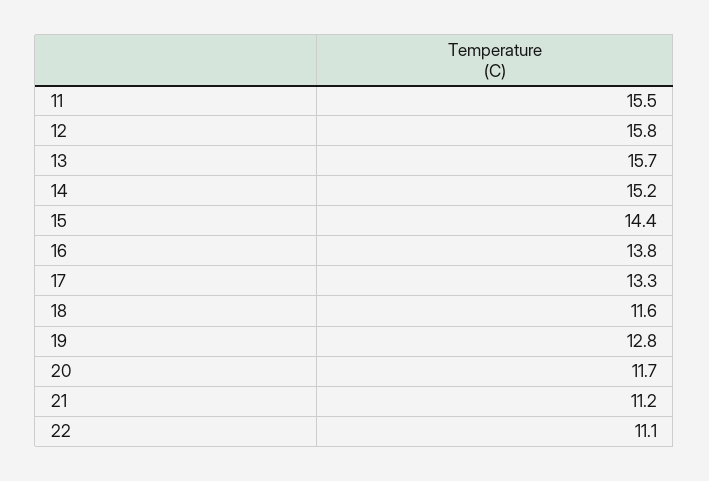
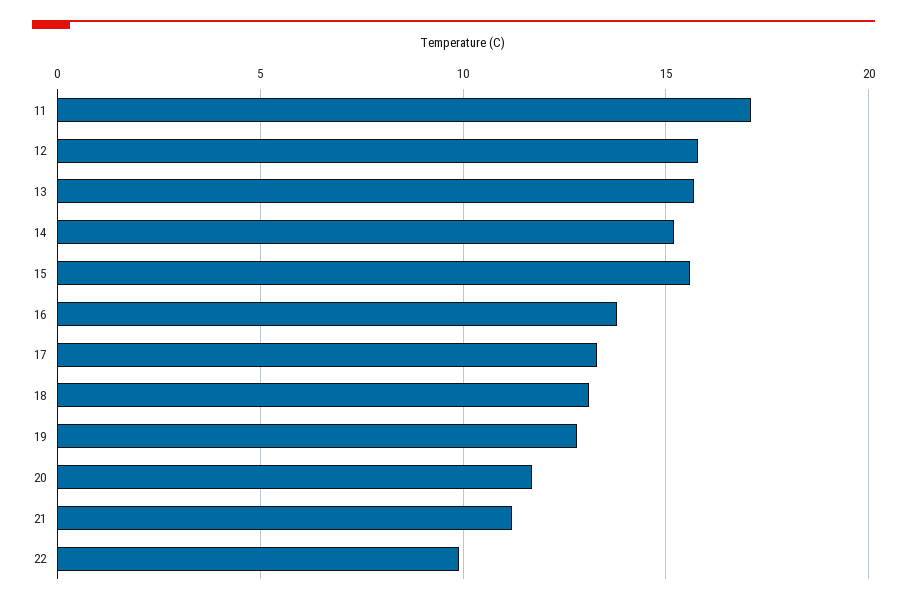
11: 15.5 -> 17
15: 14.4 -> 15.5
18: 11.6 -> 13
22: 11.1 -> 10

